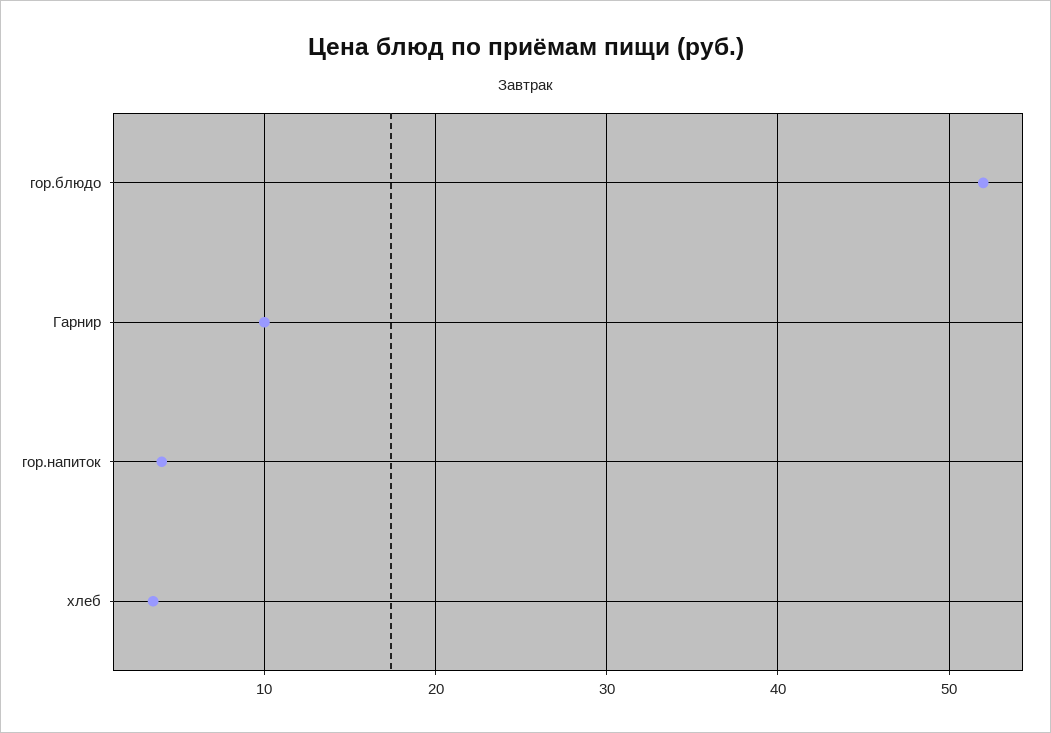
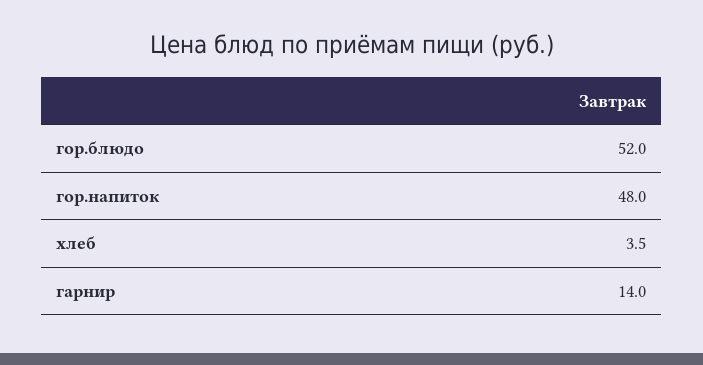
Гарнир: 10 -> 14
гор.напиток: 4 -> 48

